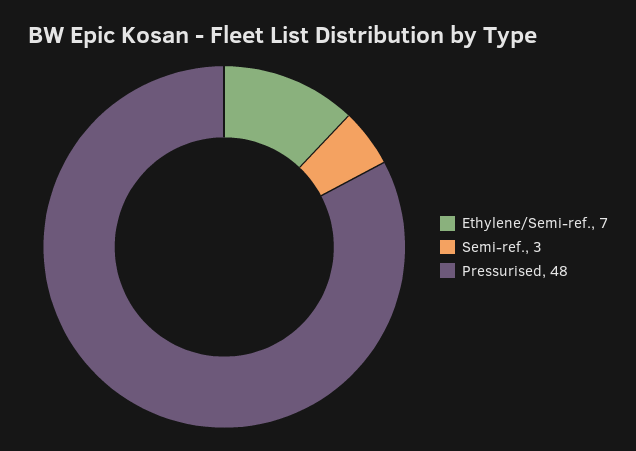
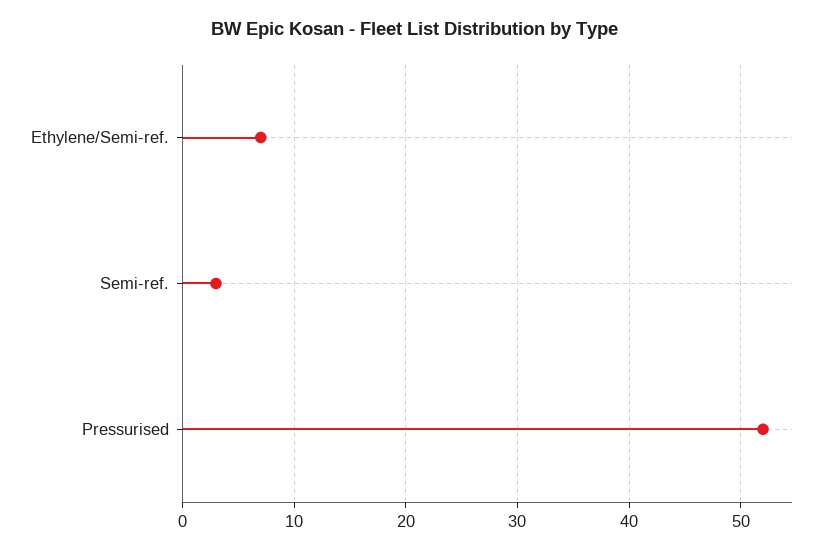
Pressurised: 48 -> 52

